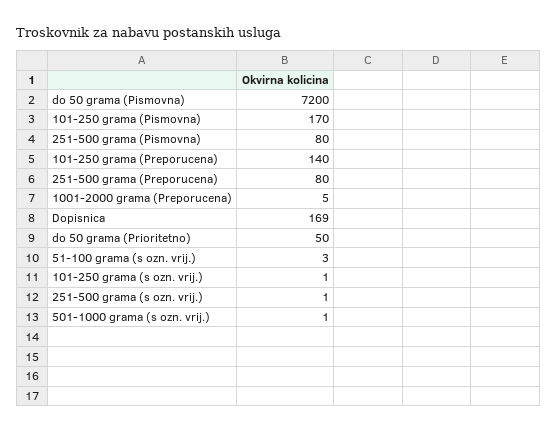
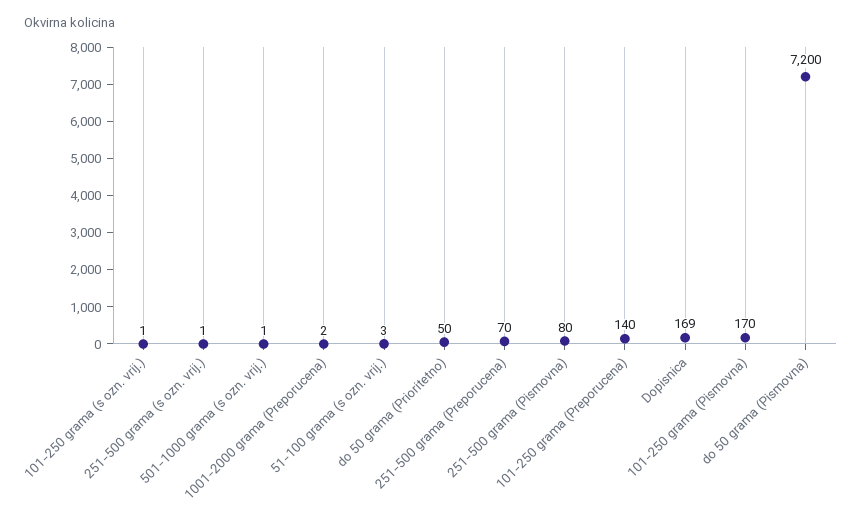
251-500 grama (Preporucena): 80 -> 70
1001-2000 grama (Preporucena): 5 -> 2

